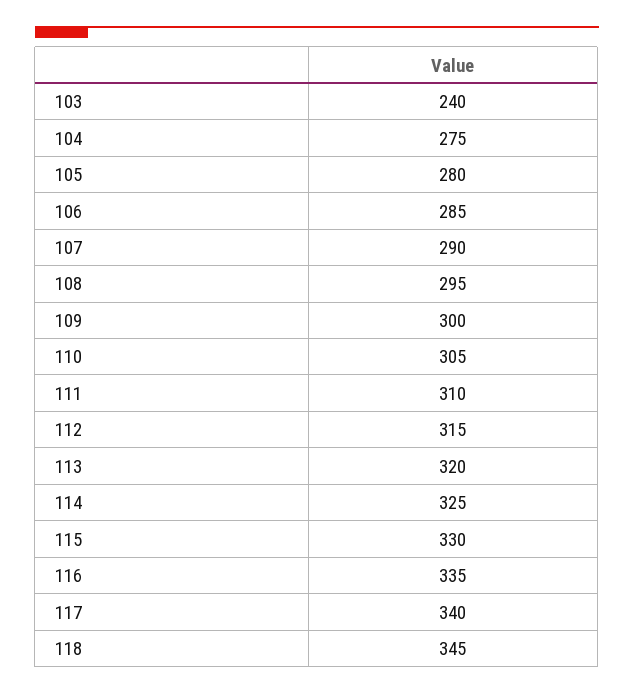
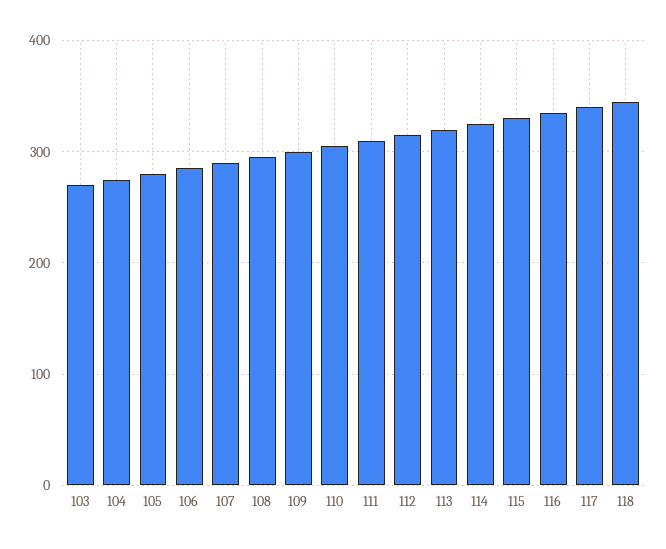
103: 240 -> 270

